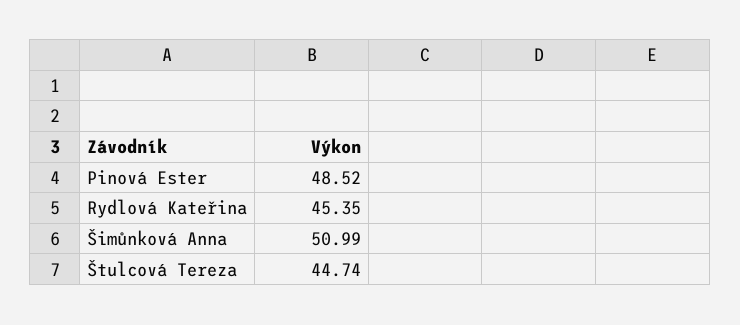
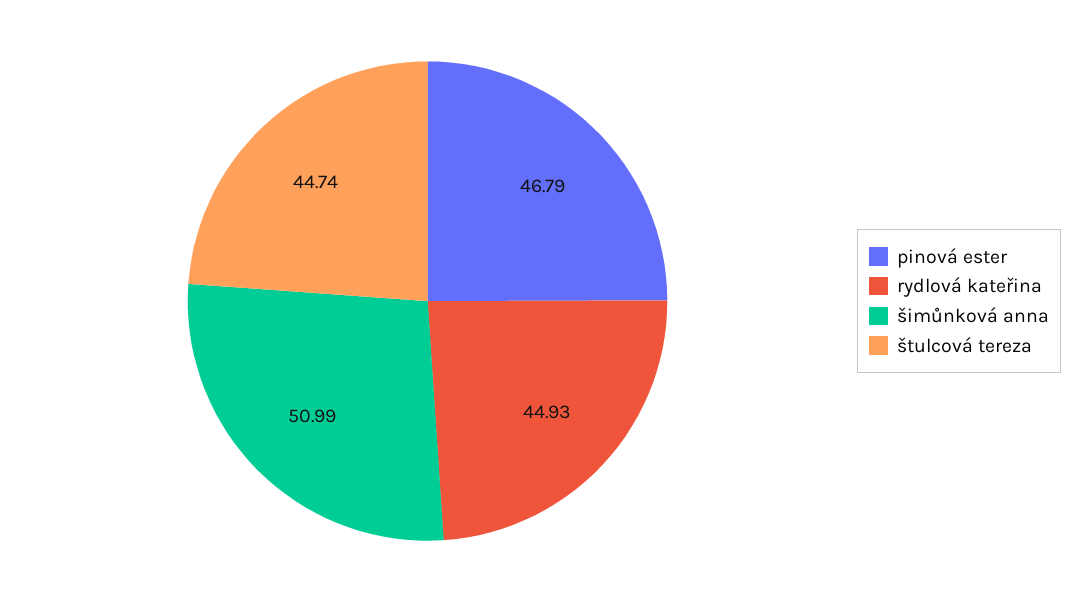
Pinová Ester: 48.52 -> 46.79
Rydlová Kateřina: 45.35 -> 44.93

